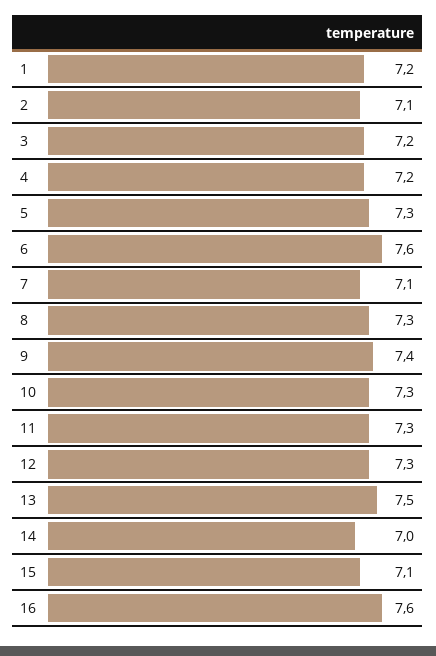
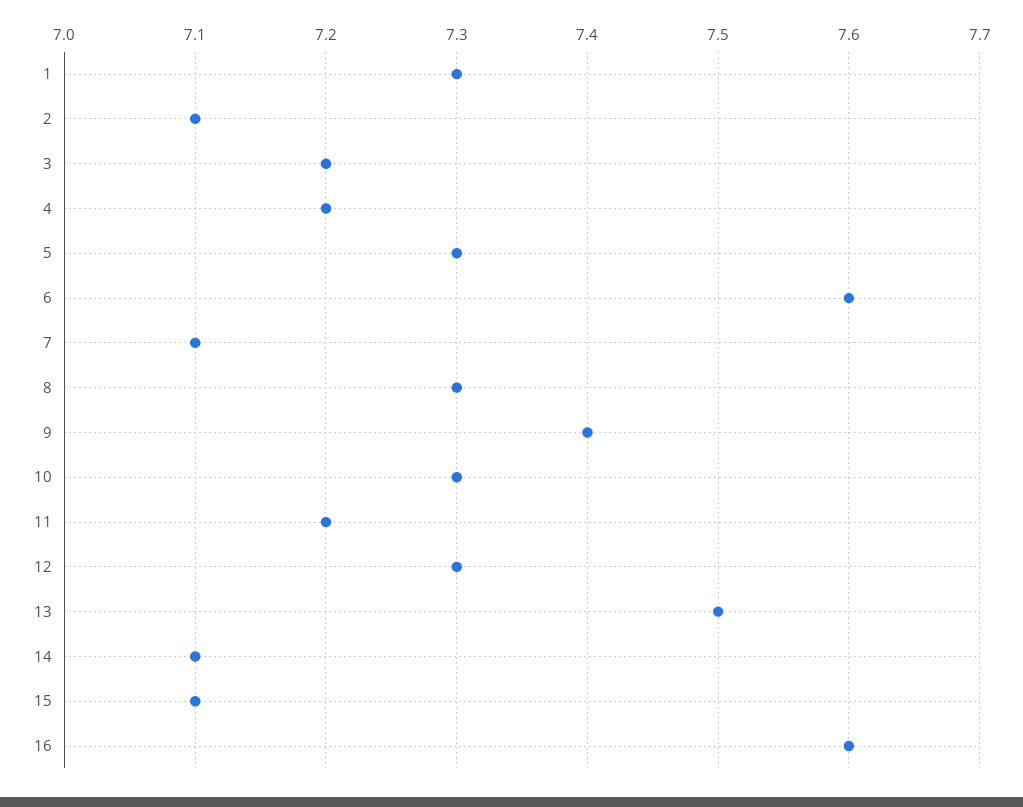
1: 7.2 -> 7.3
11: 7.3 -> 7.2
14: 7 -> 7.1

